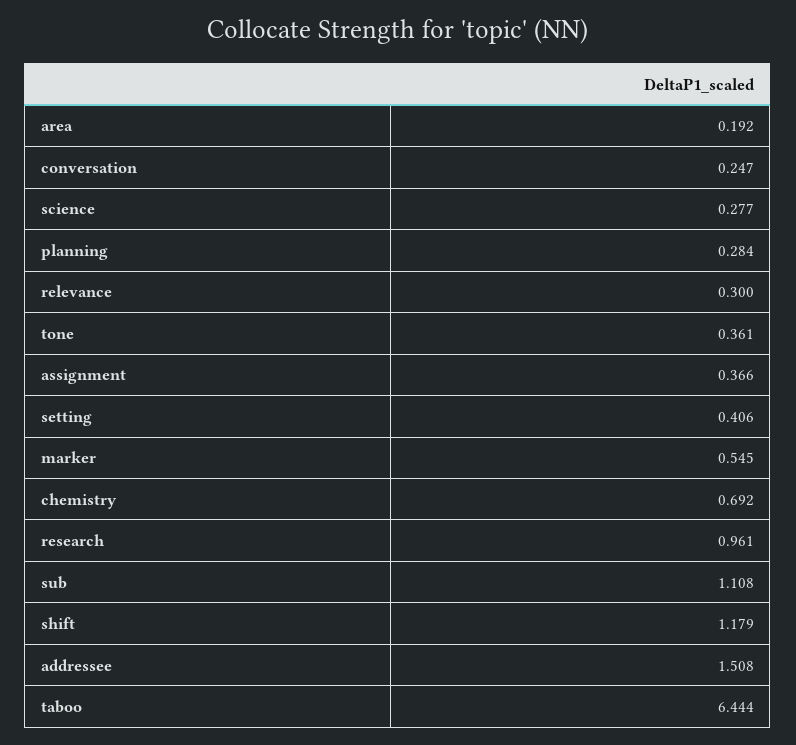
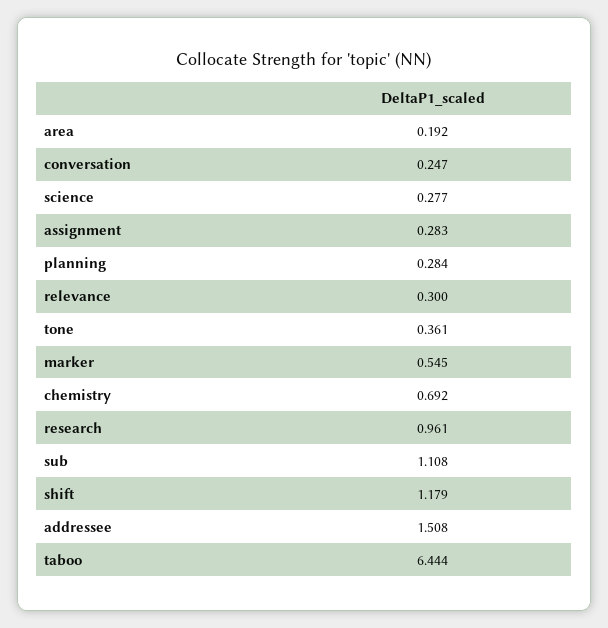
assignment: 0.366 -> 0.283
setting: 0.406 -> none

